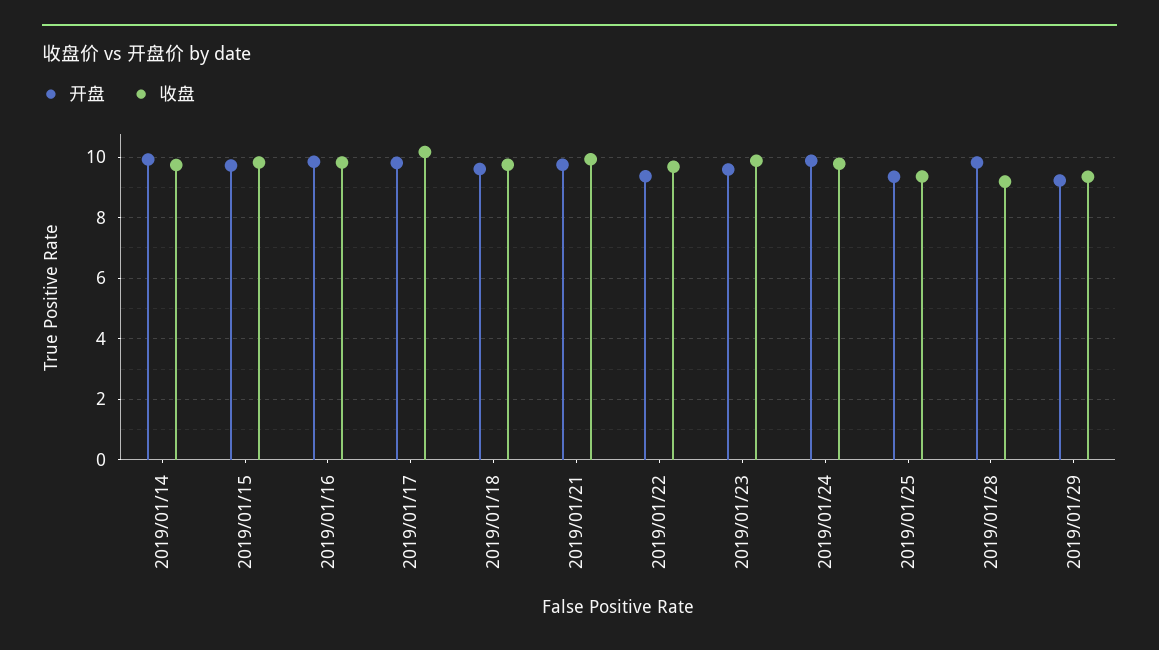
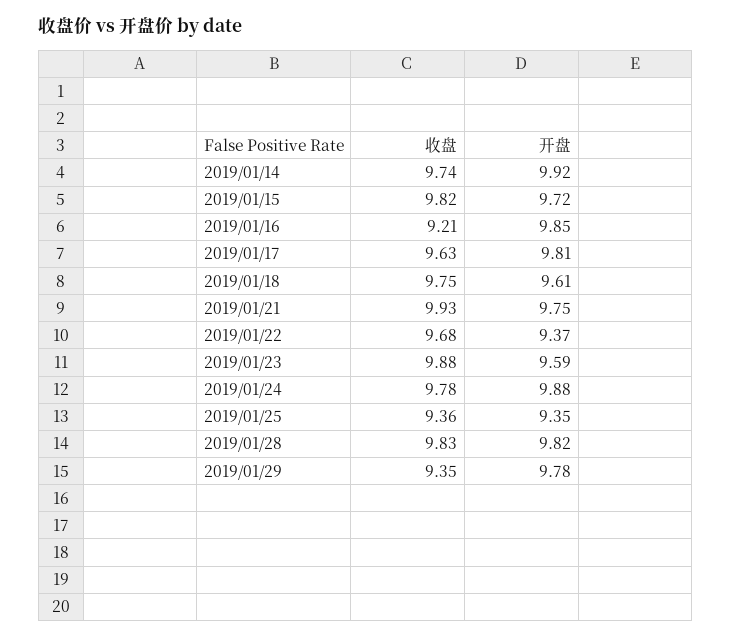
收盘, 2019/01/16: 9.8 -> 9.21
收盘, 2019/01/17: 10.2 -> 9.63
收盘, 2019/01/28: 9.2 -> 9.83
开盘, 2019/01/29: 9.2 -> 9.78

